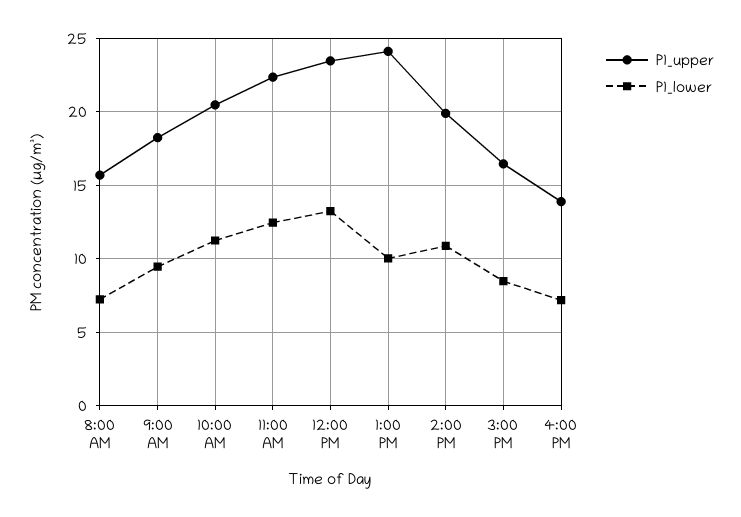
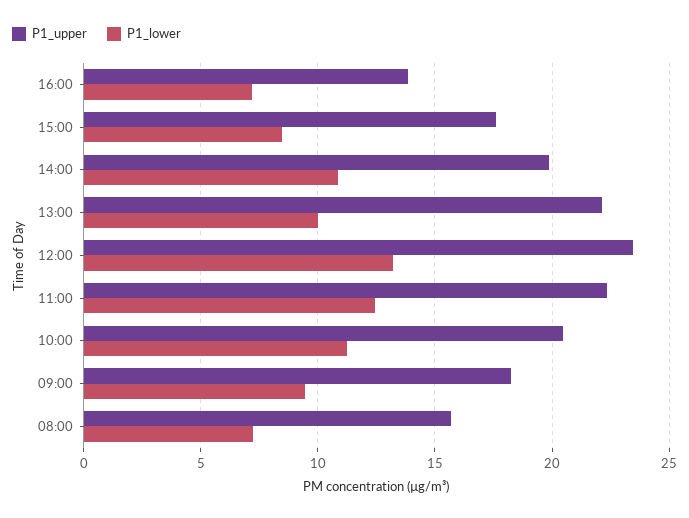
P1_upper, 1:00 PM: 24 -> 22
P1_upper, 3:00 PM: 16.5 -> 17.5

